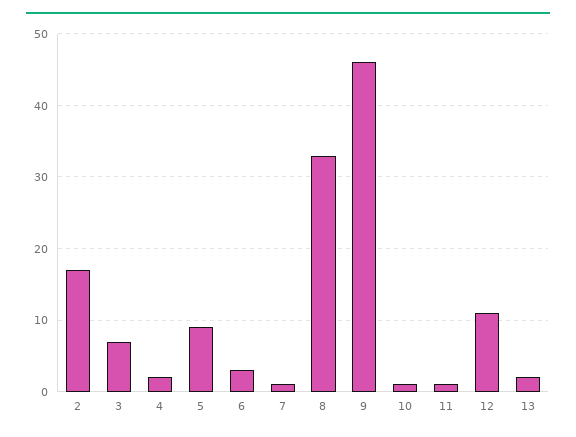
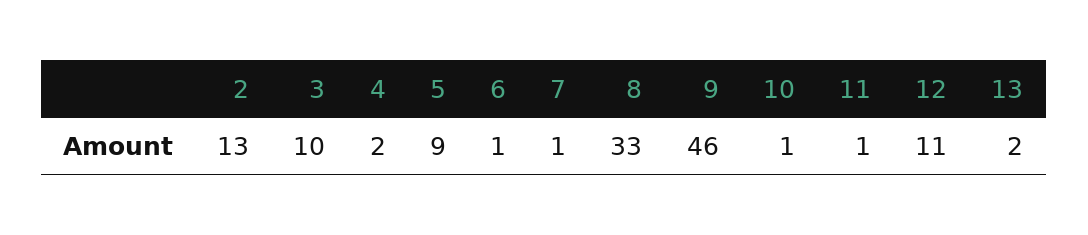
2: 17 -> 13
3: 7 -> 10
6: 3 -> 1

